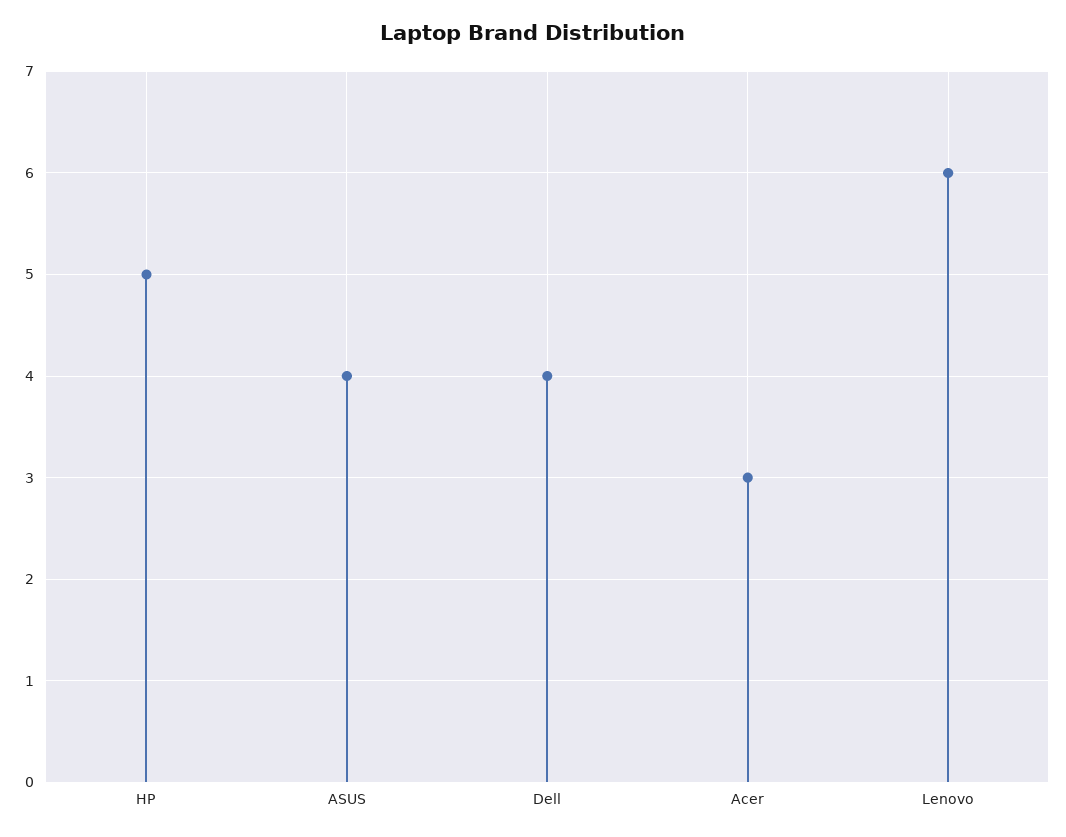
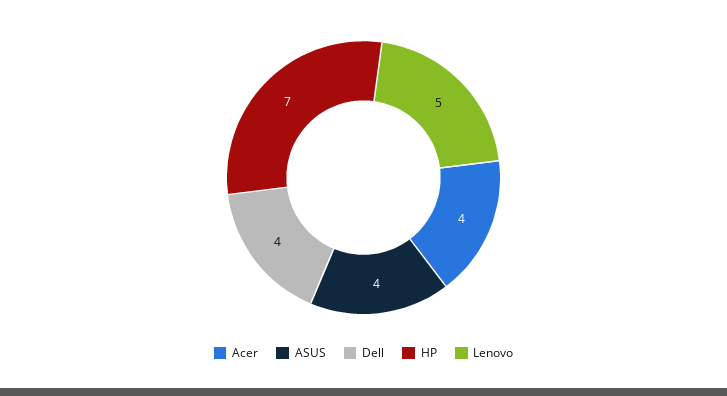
HP: 5 -> 7
Acer: 3 -> 4
Lenovo: 6 -> 5

